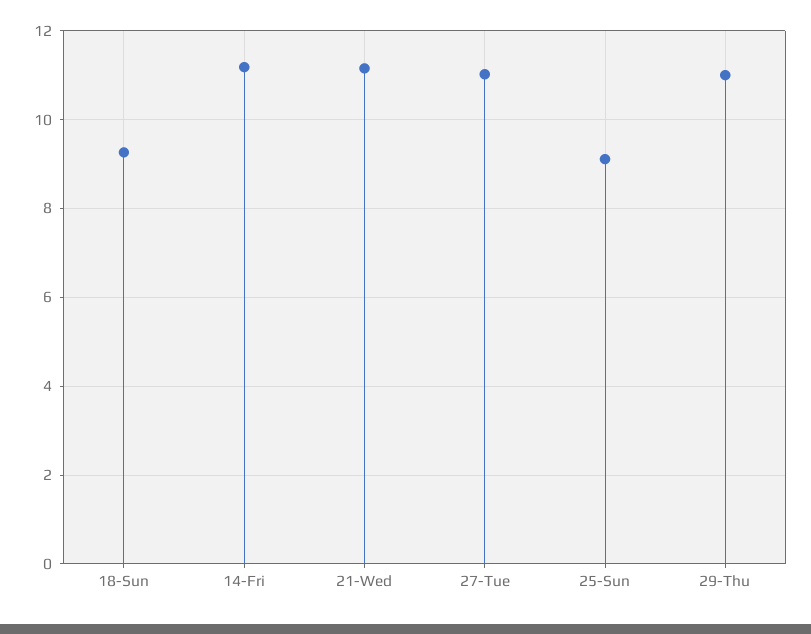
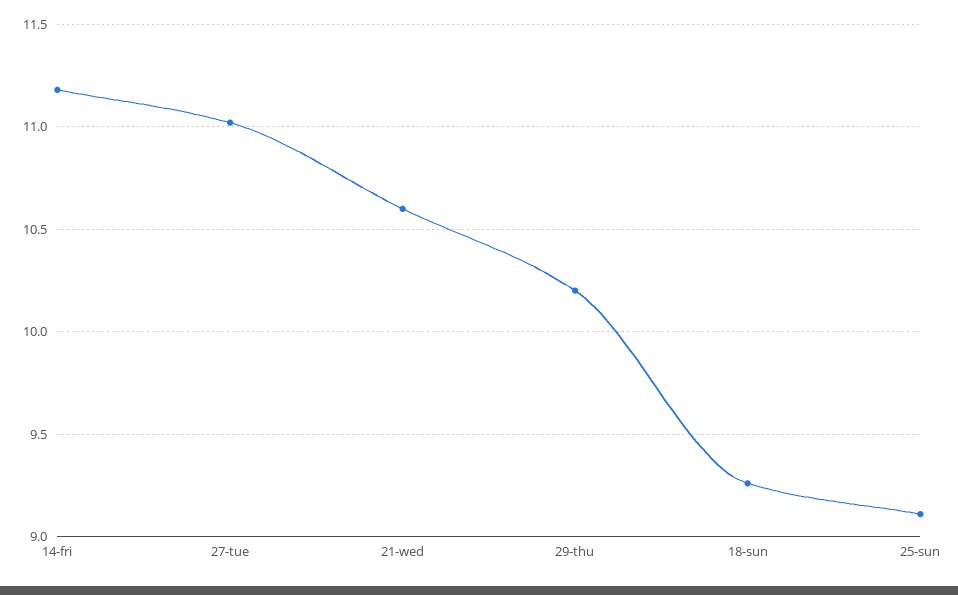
21-Wed: 11.2 -> 10.6
29-Thu: 11 -> 10.2

